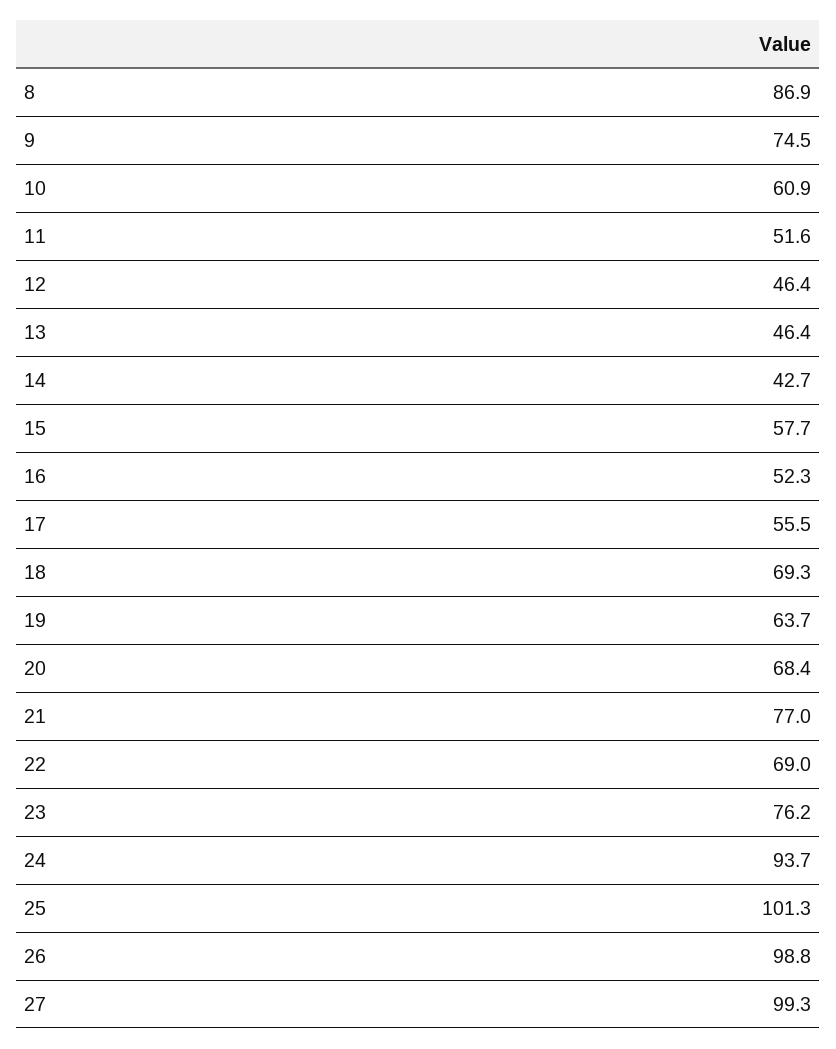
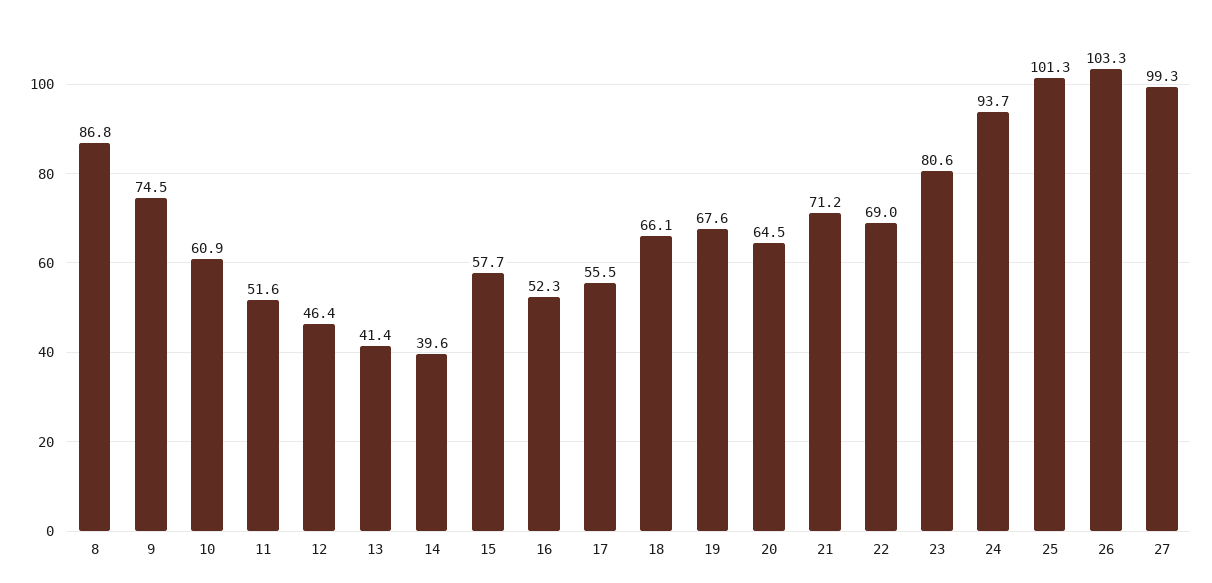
8: 86.9 -> 86.8
13: 46.4 -> 41.4
14: 42.7 -> 39.6
18: 69.3 -> 66.1
19: 63.7 -> 67.6
20: 68.4 -> 64.5
21: 77 -> 71.2
23: 76.2 -> 80.6
26: 98.8 -> 103.3

